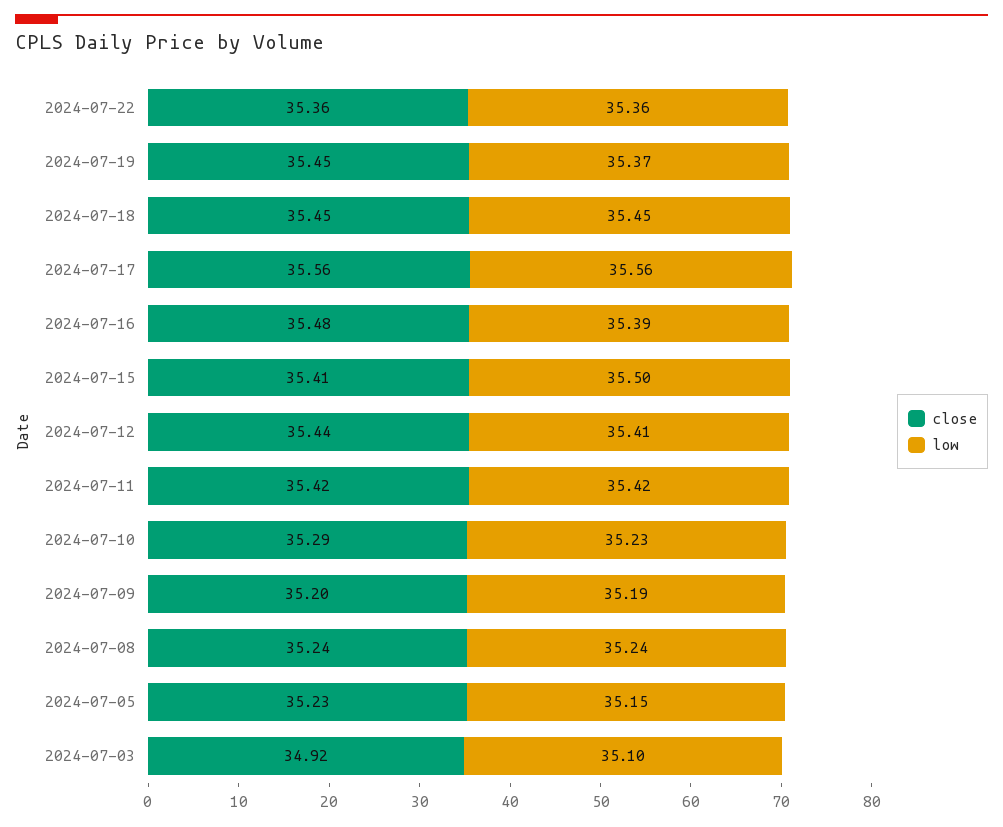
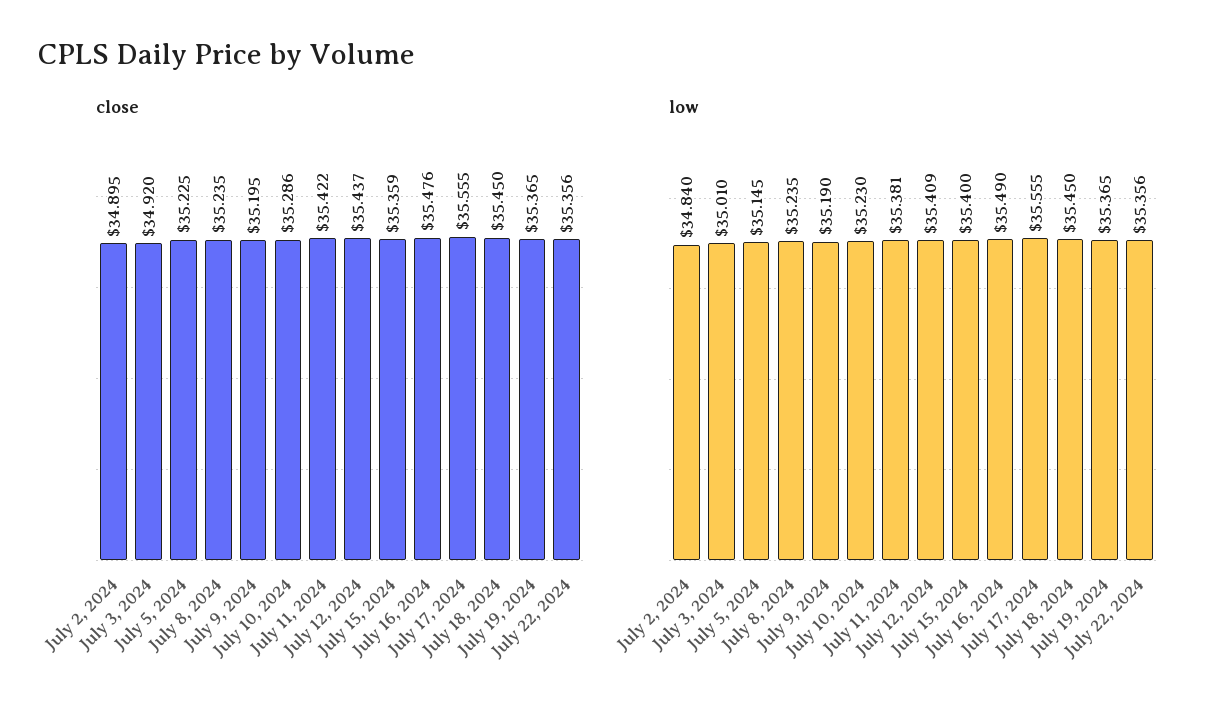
close, 2024-07-19: 35.45 -> 35.365
low, 2024-07-16: 35.39 -> 35.49
close, 2024-07-15: 35.41 -> 35.359
low, 2024-07-15: 35.5 -> 35.4
low, 2024-07-11: 35.42 -> 35.381
low, 2024-07-03: 35.1 -> 35.01
close, July 2, 2024: none -> 34.895
low, July 2, 2024: none -> 34.84

